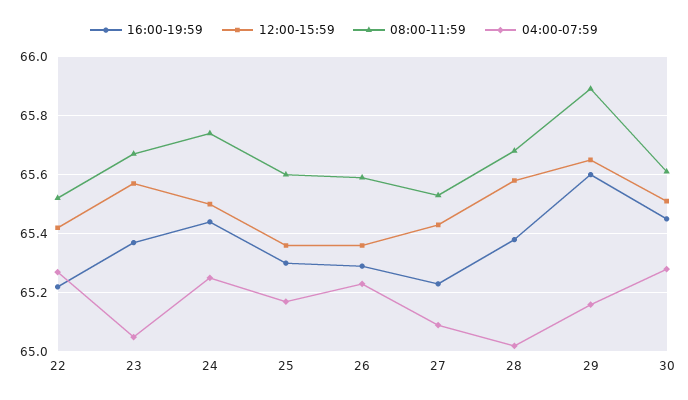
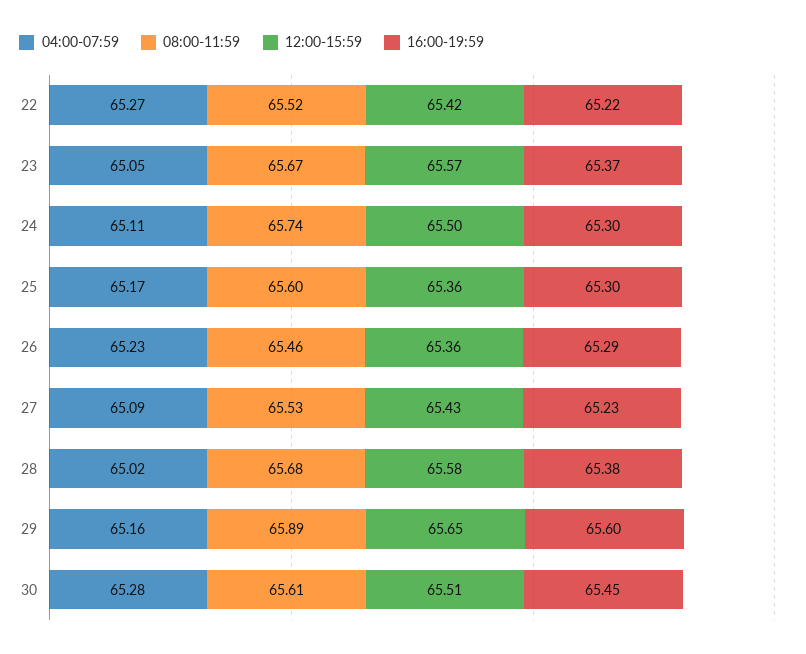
16:00-19:59, 24: 65.45 -> 65.3
04:00-07:59, 24: 65.25 -> 65.11
08:00-11:59, 26: 65.6 -> 65.46

